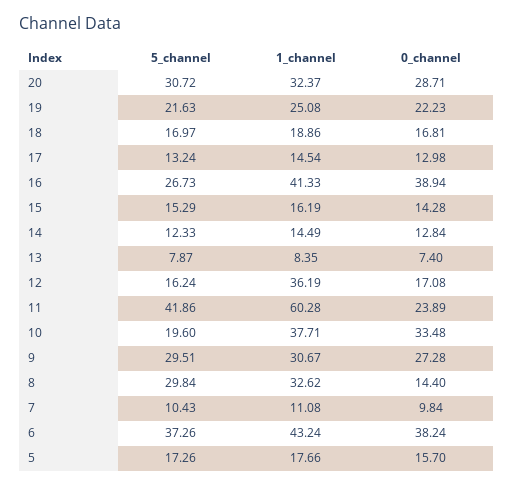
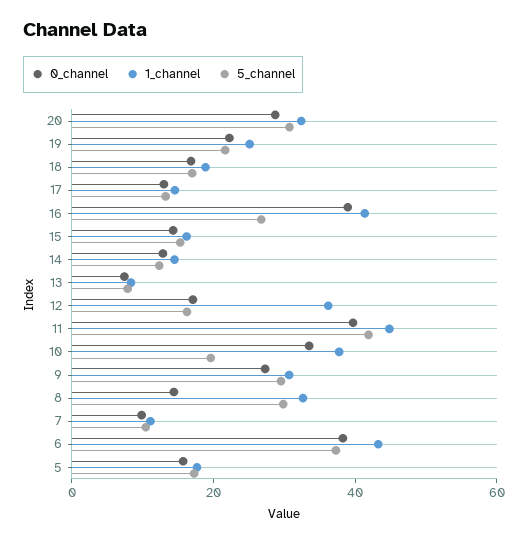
1_channel, 11: 60.28 -> 45
0_channel, 11: 23.89 -> 40

